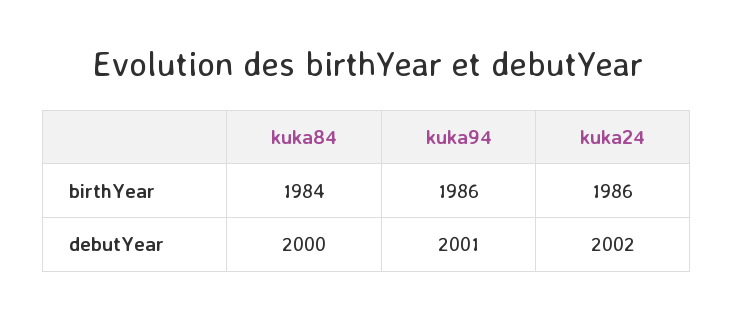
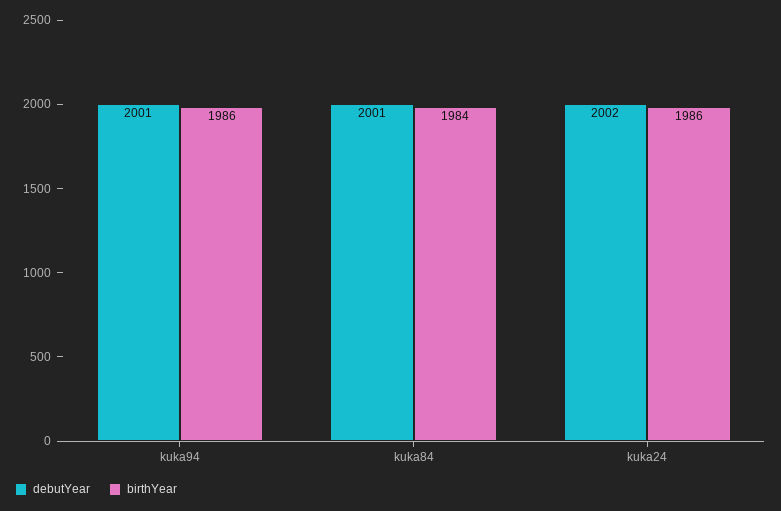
debutYear, kuka84: 2000 -> 2001

